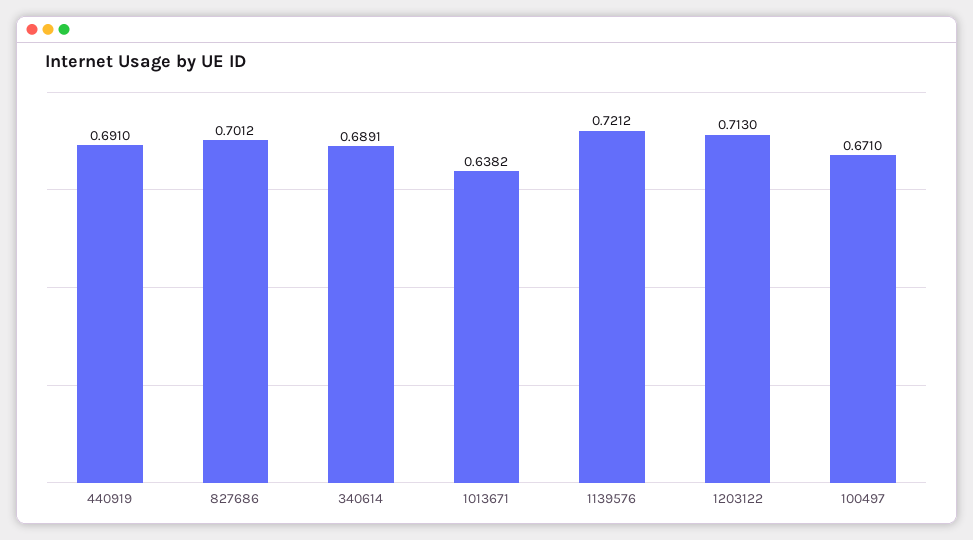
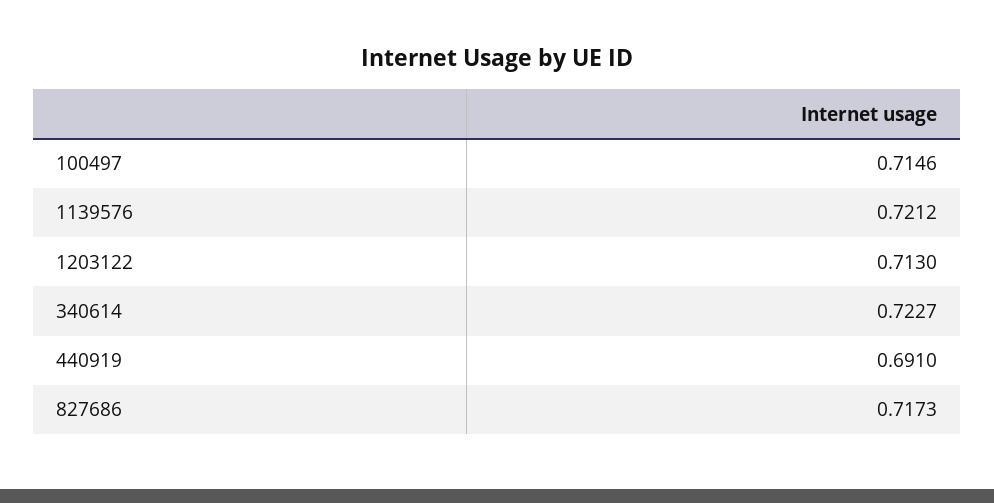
827686: 0.7012 -> 0.7173
340614: 0.6891 -> 0.7227
1013671: 0.6382 -> none
100497: 0.671 -> 0.7146

